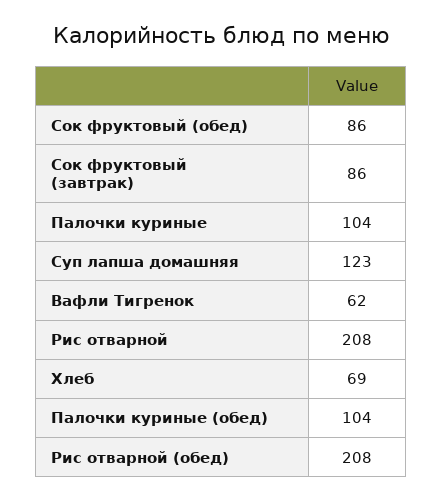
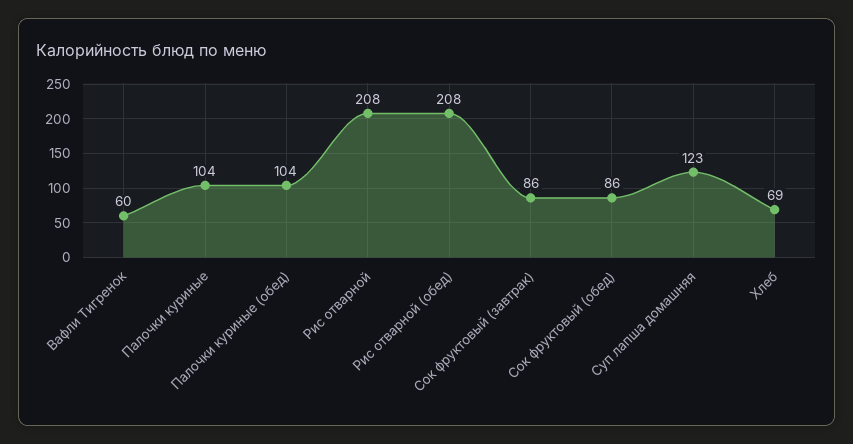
Вафли Тигренок: 62 -> 60

